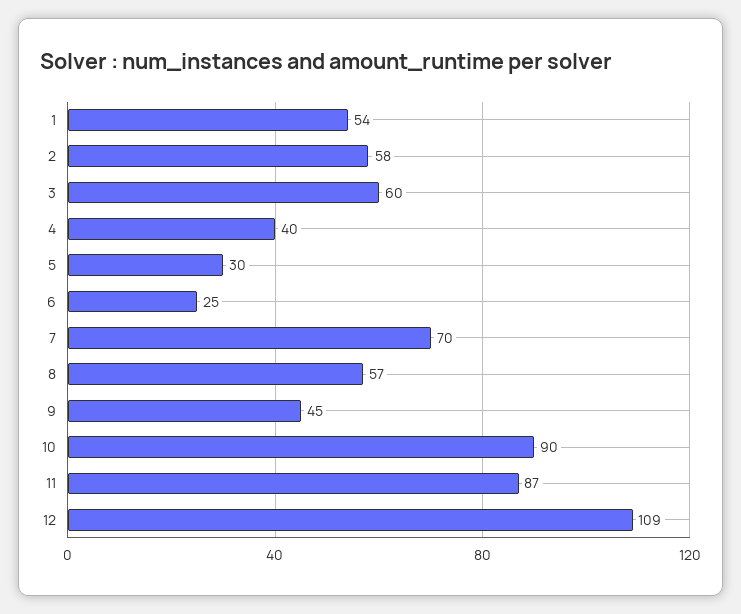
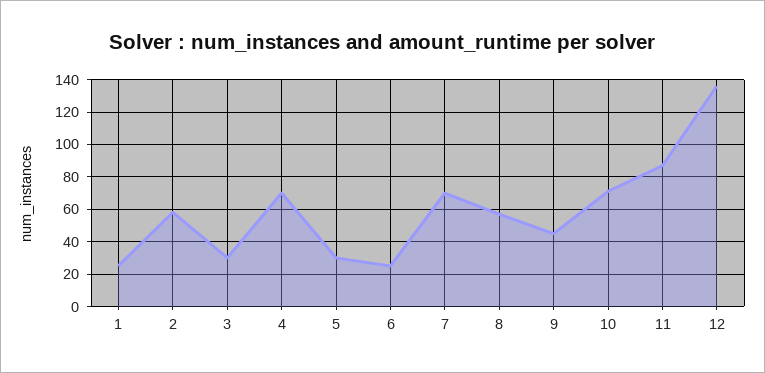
1: 54 -> 25
3: 60 -> 30
4: 40 -> 70
10: 90 -> 70
12: 109 -> 135

